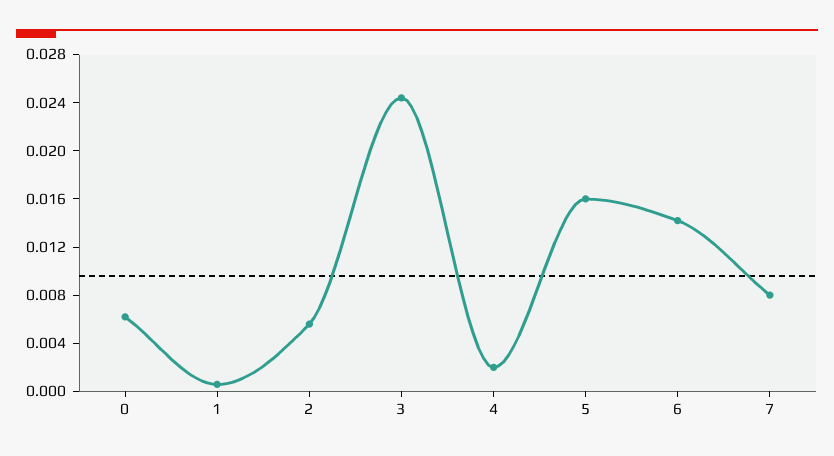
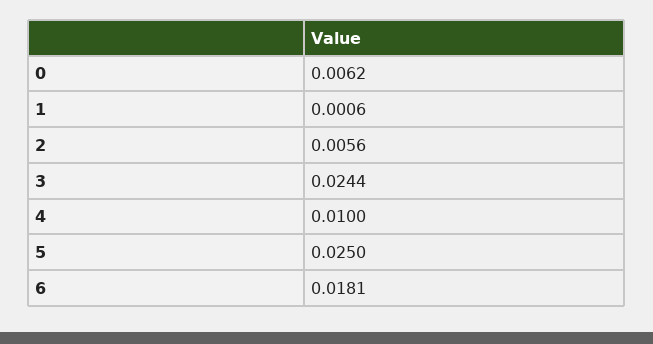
4: 0.002 -> 0.01
5: 0.016 -> 0.025
6: 0.014 -> 0.0181
7: 0.008 -> none

